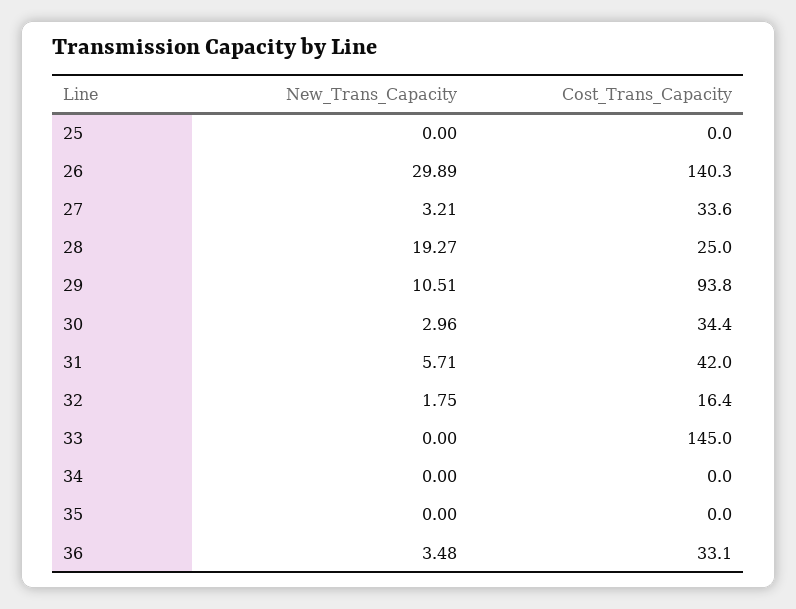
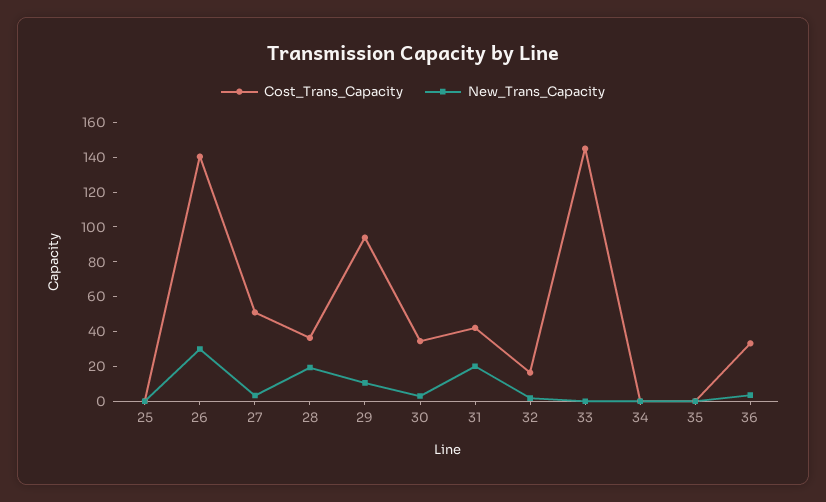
Cost_Trans_Capacity, 27: 33.6 -> 50
Cost_Trans_Capacity, 28: 25 -> 35
New_Trans_Capacity, 31: 5.71 -> 20

